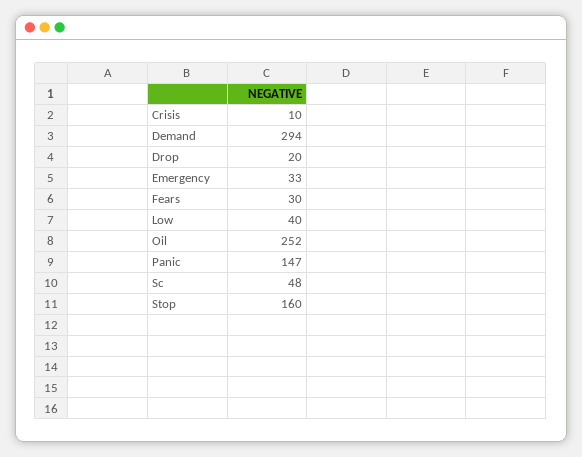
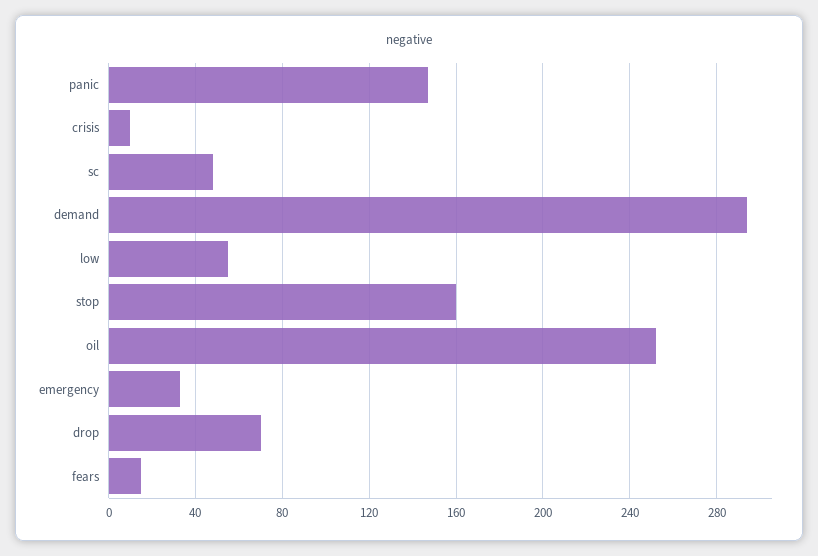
Drop: 20 -> 70
Fears: 30 -> 15
Low: 40 -> 55

